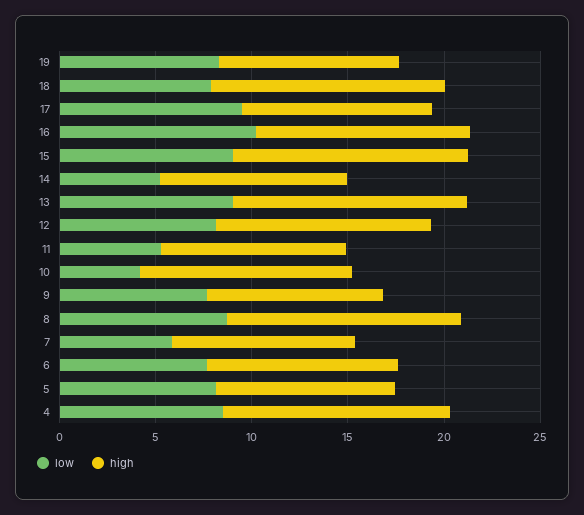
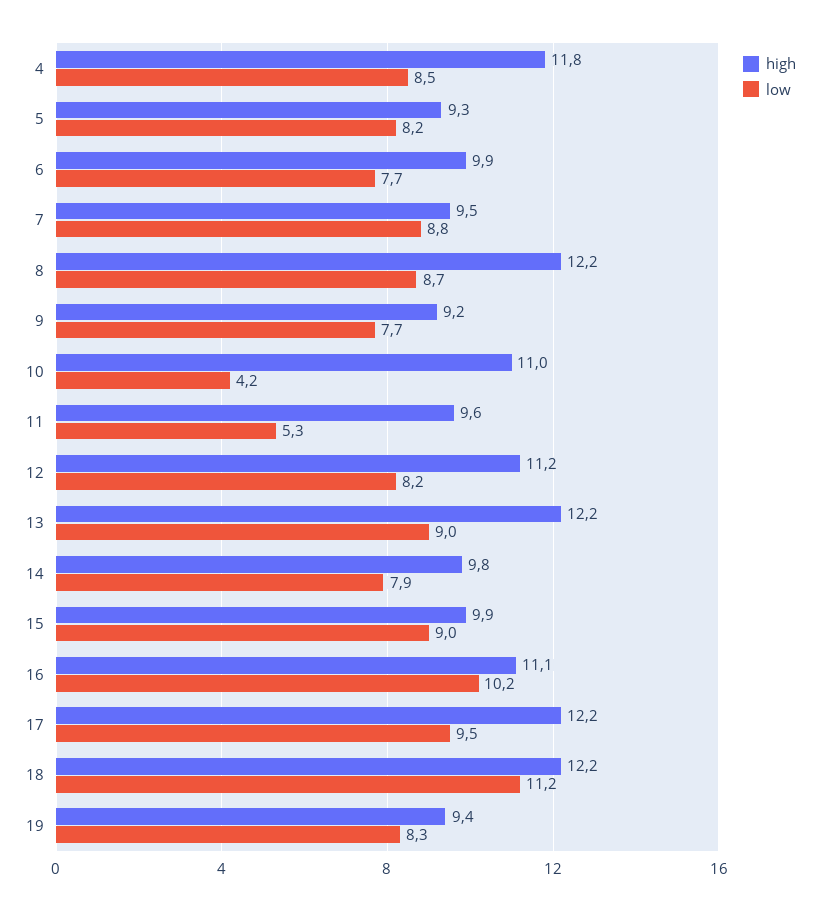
low, 18: 8 -> 11.2
high, 17: 10 -> 12.2
high, 15: 12 -> 9.9
low, 14: 5 -> 7.9
low, 7: 6 -> 8.8

